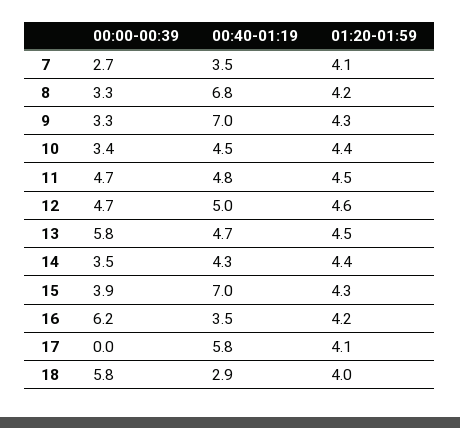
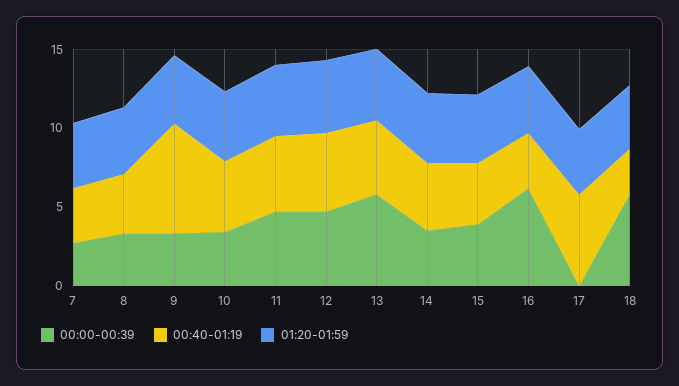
00:40-01:19, 8: 6.8 -> 4
00:40-01:19, 15: 7 -> 4

